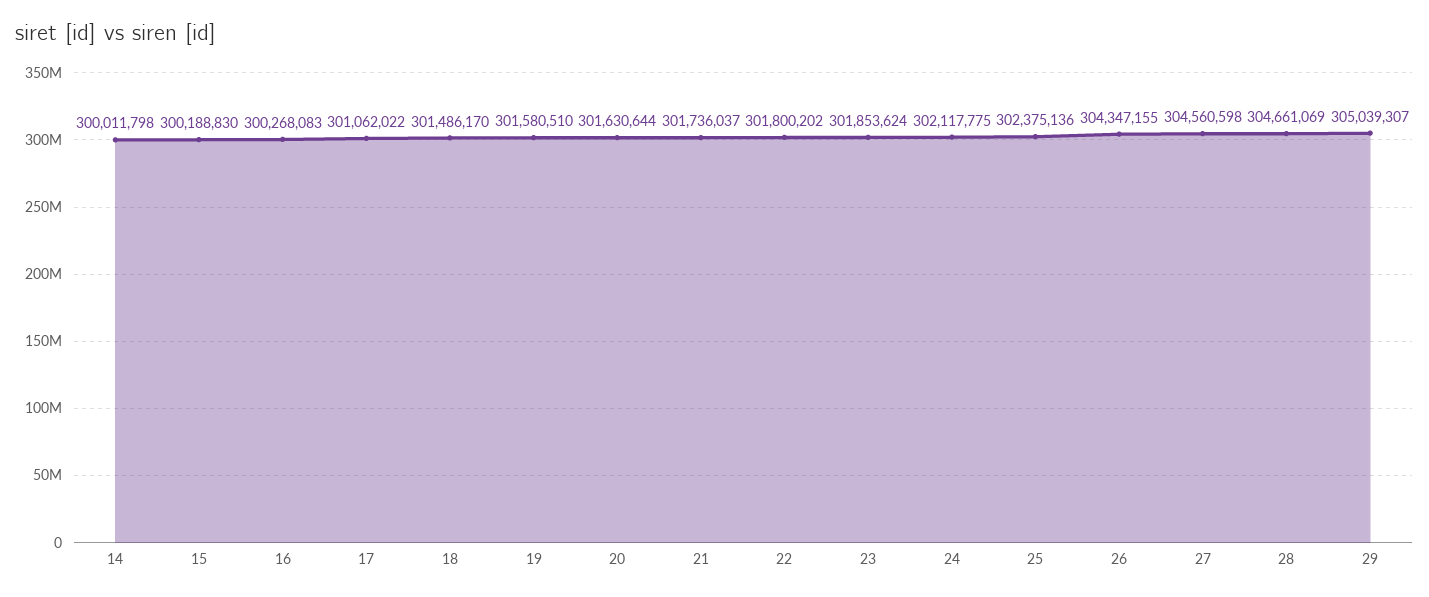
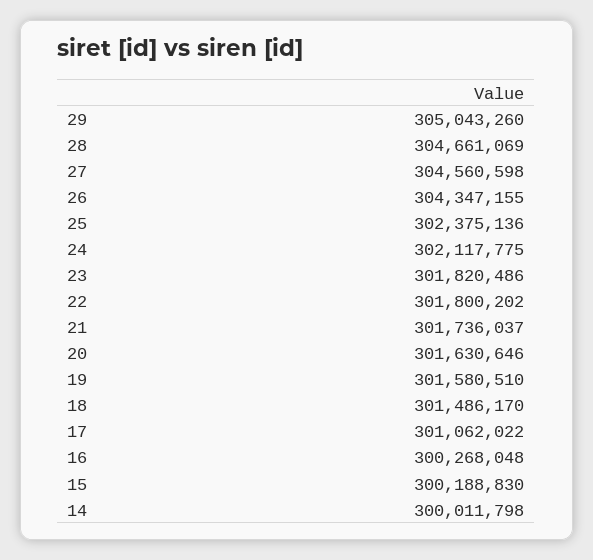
16: 300268083 -> 300268048
20: 301630644 -> 301630646
23: 301853624 -> 301820486
29: 305039307 -> 305043260

